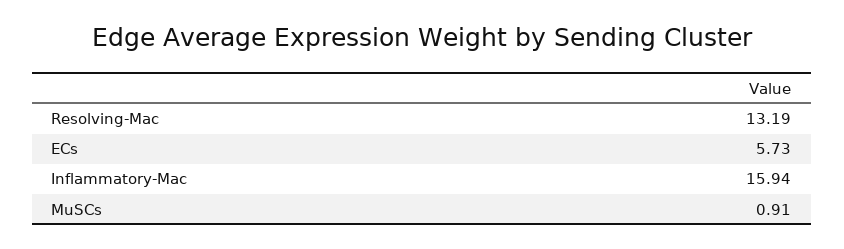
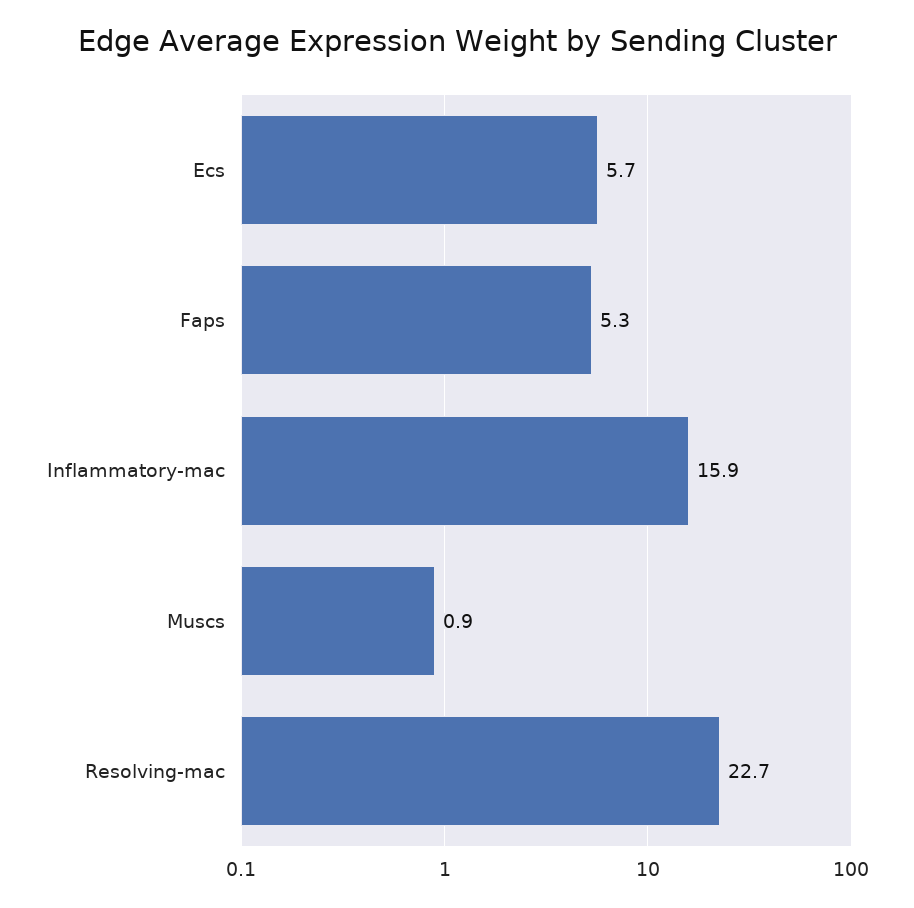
Resolving-Mac: 13.19 -> 22.7
Faps: none -> 5.3

